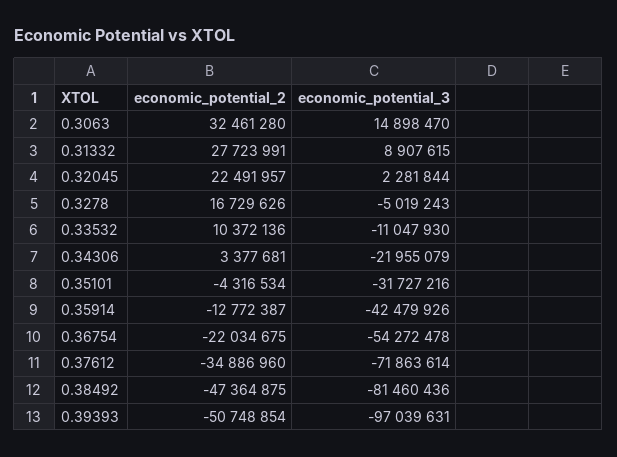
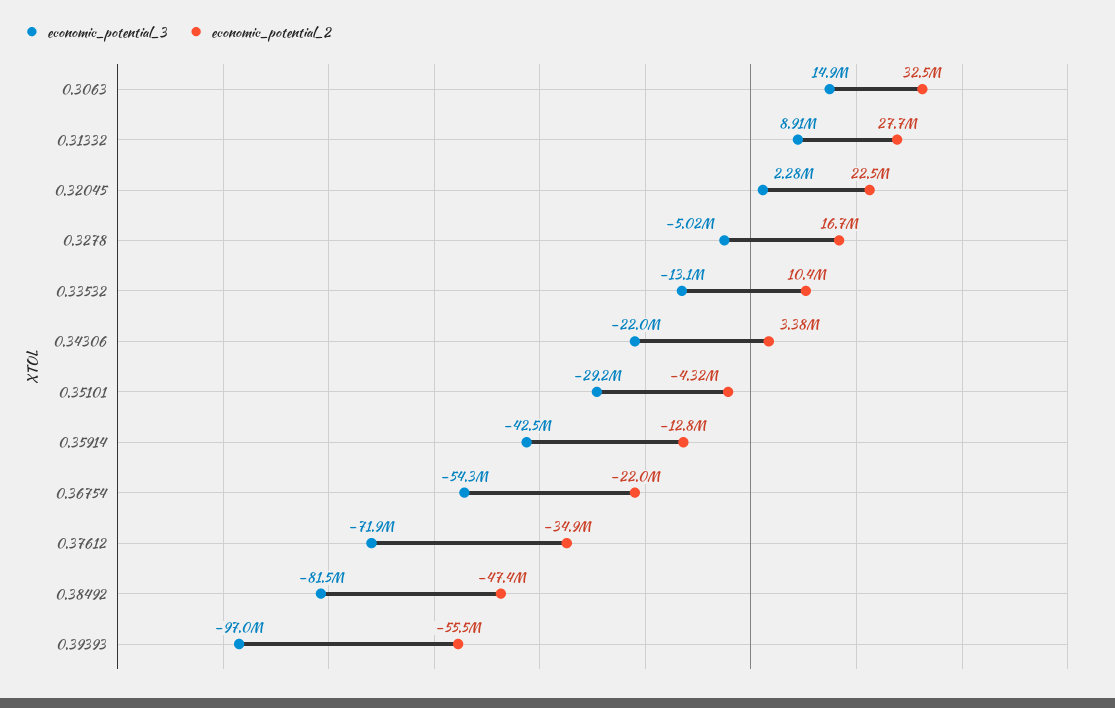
economic_potential_3, 0.33532: -11047930 -> -13100000
economic_potential_3, 0.35101: -31727216 -> -29200000
economic_potential_2, 0.39393: -50748854 -> -55500000

